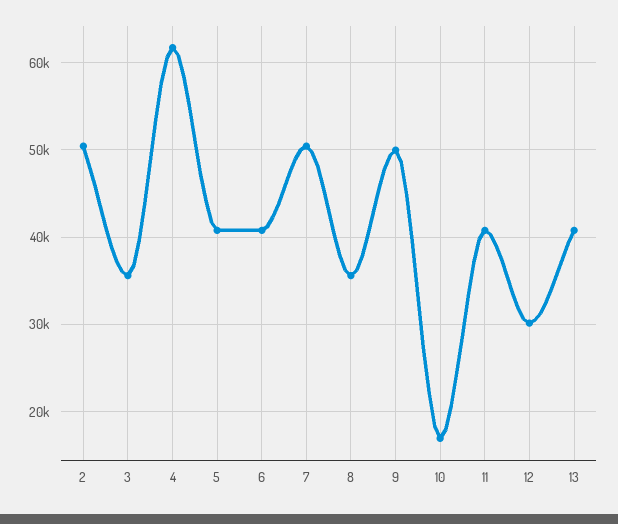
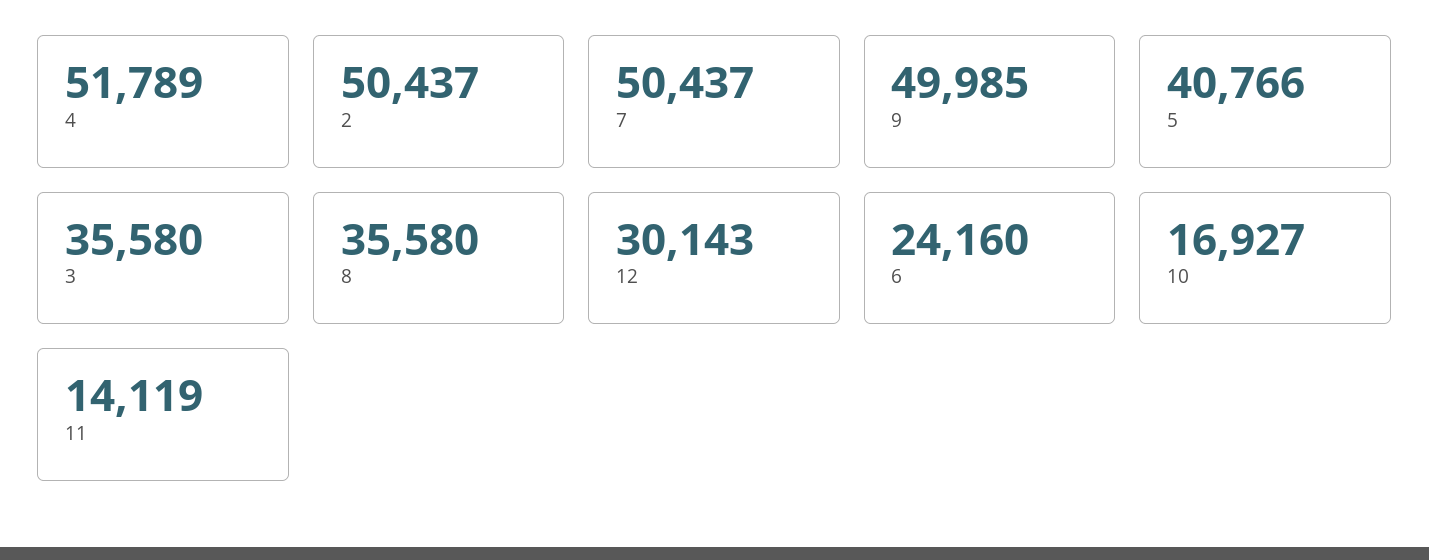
4: 62000 -> 51789
6: 41000 -> 24160
11: 41000 -> 14119
13: 41000 -> none

